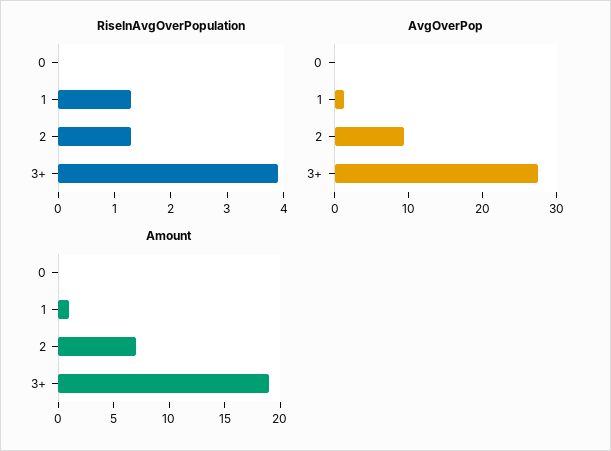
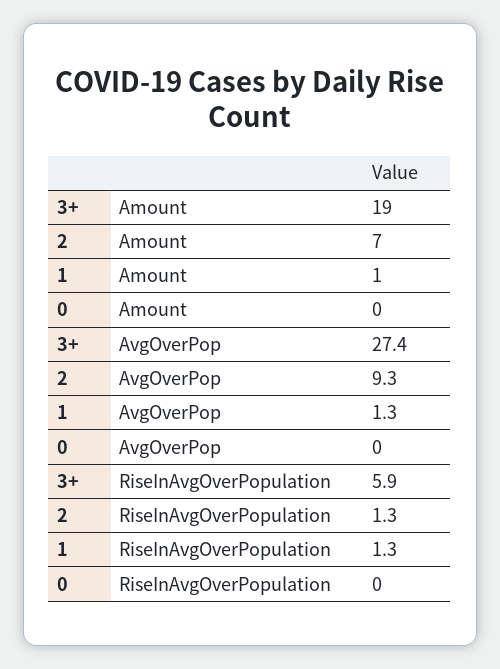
RiseInAvgOverPopulation, 3+: 4 -> 5.9

